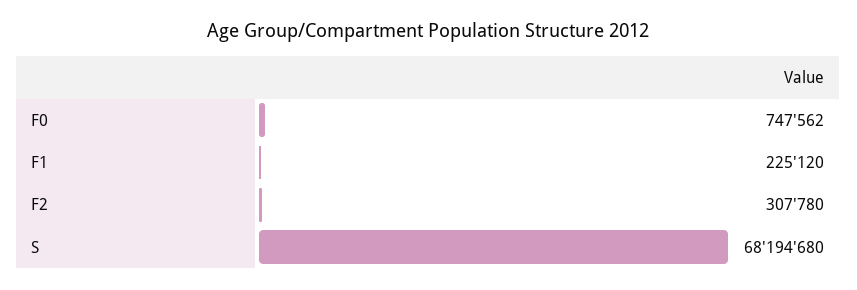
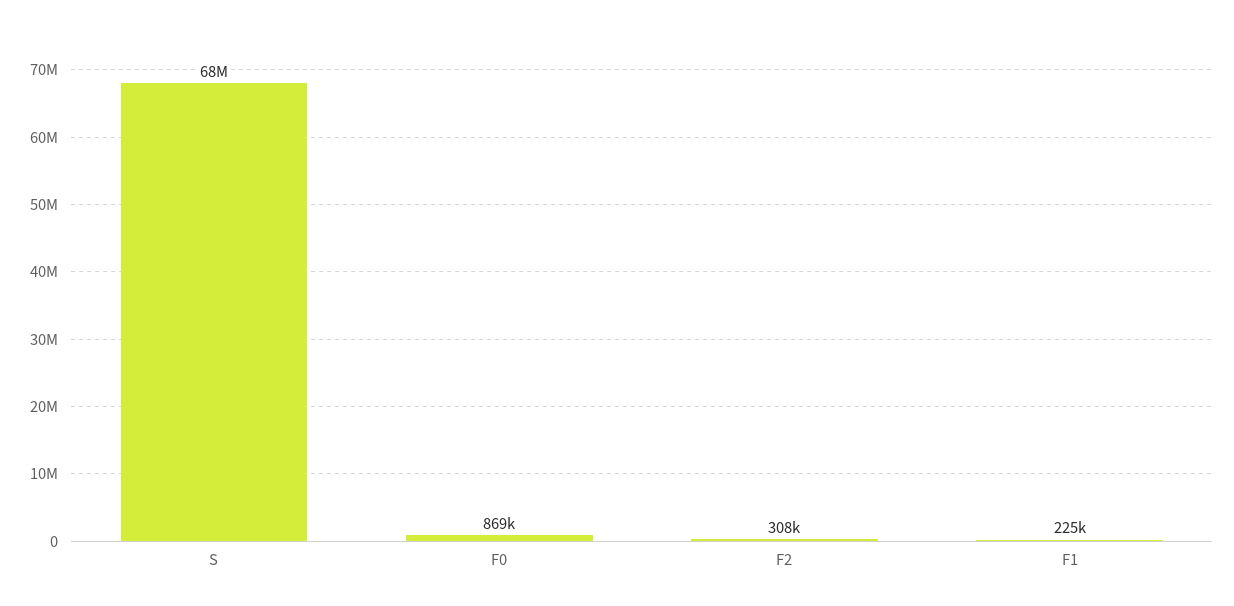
F0: 747562 -> 869000

